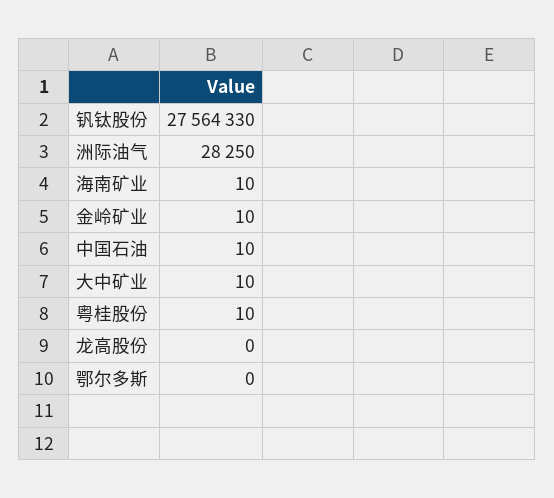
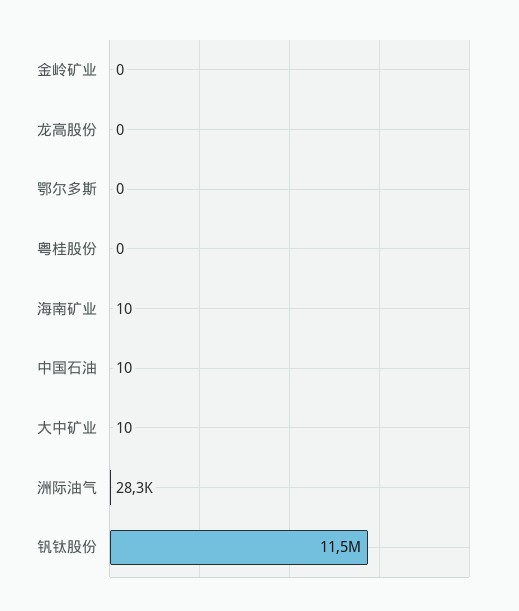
钒钛股份: 27564330 -> 11500000
金岭矿业: 10 -> 0
粤桂股份: 10 -> 0

